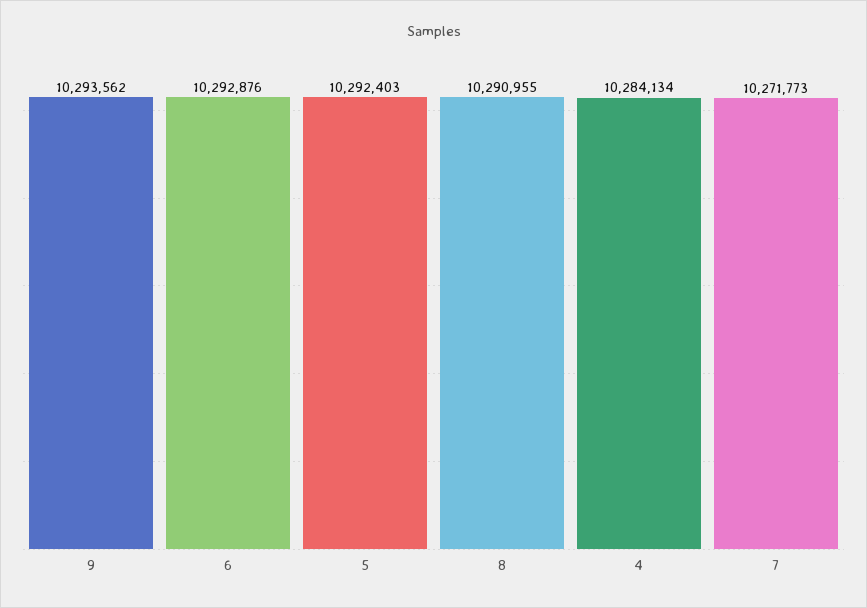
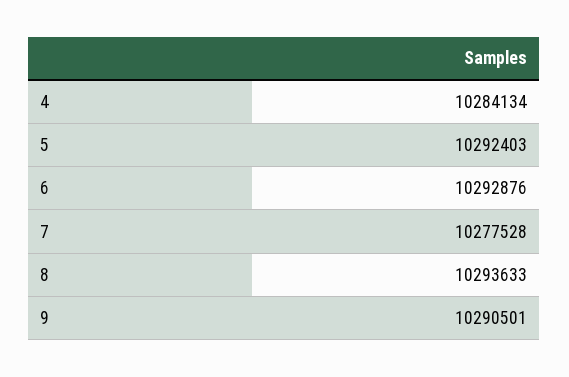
9: 10293562 -> 10290501
8: 10290955 -> 10293633
7: 10271773 -> 10277528

